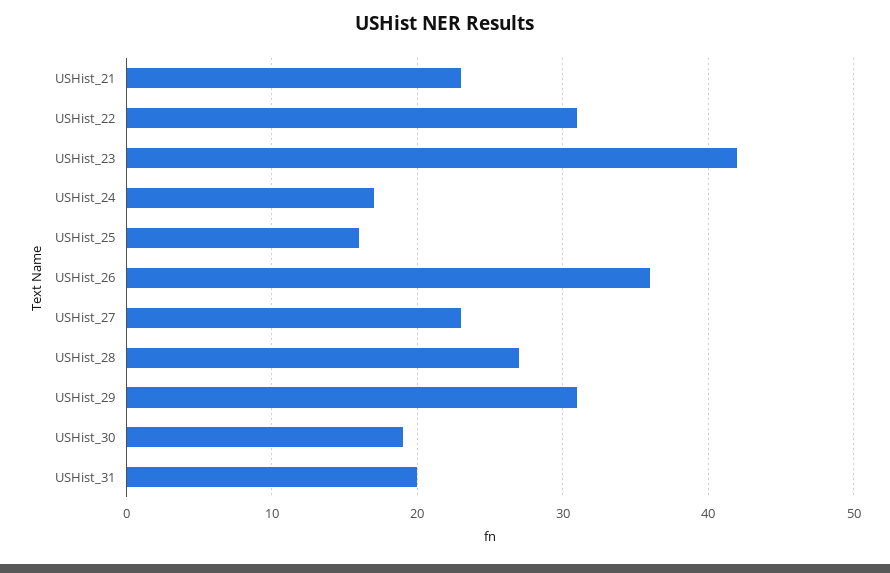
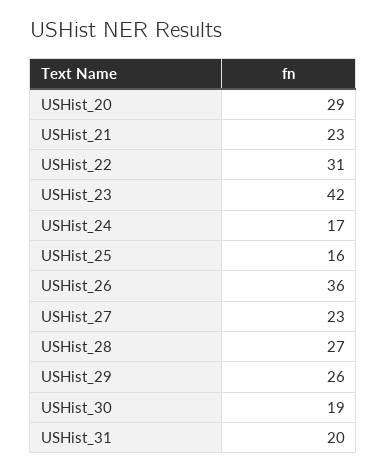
USHist_29: 31 -> 26
USHist_20: none -> 29

